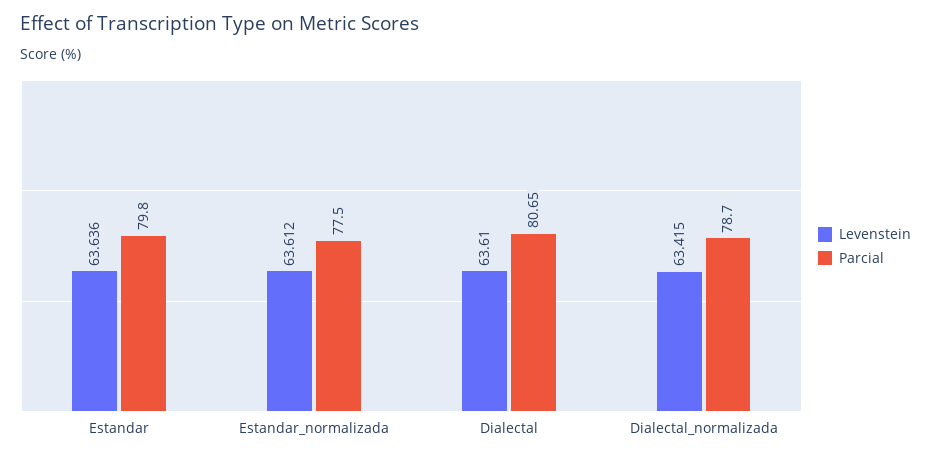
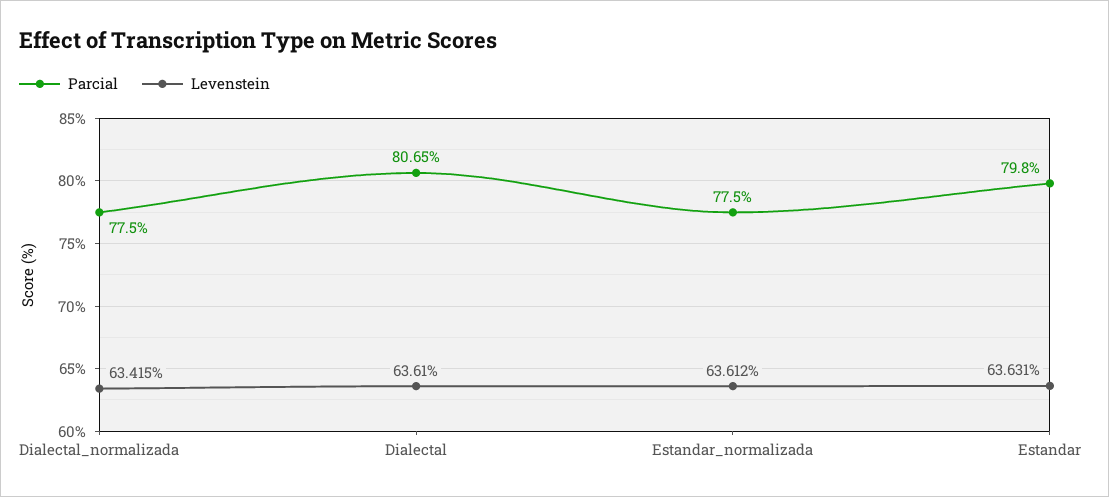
Levenstein, Estandar: 63.636 -> 63.631
Parcial, Dialectal_normalizada: 78.7 -> 77.5

